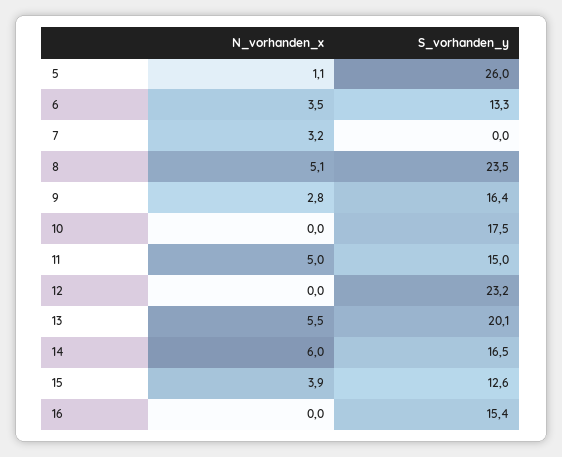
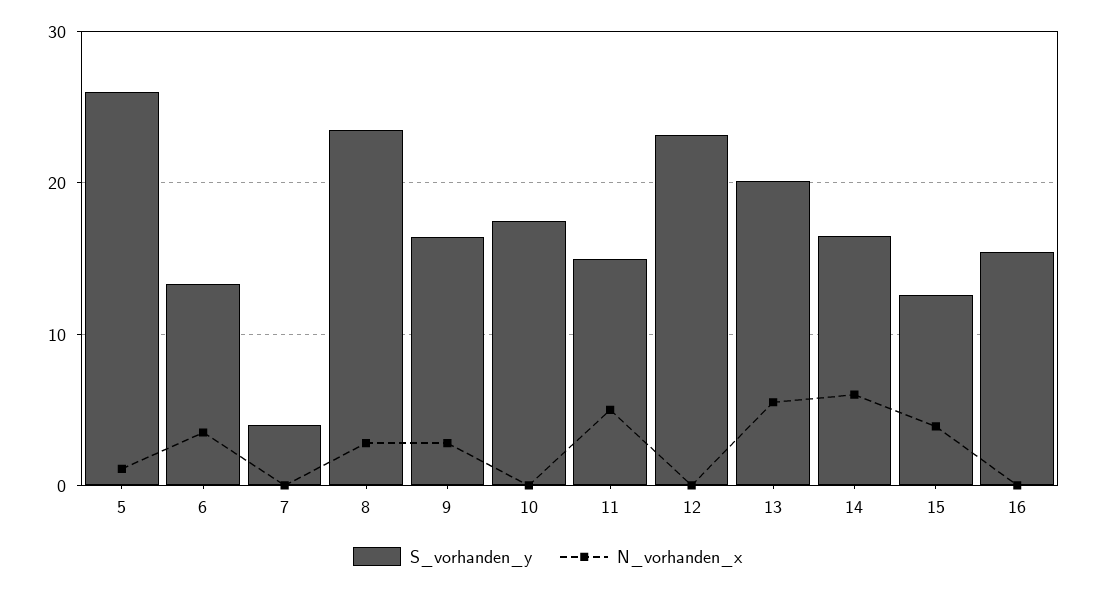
N_vorhanden_x, 7: 3.2 -> 0
S_vorhanden_y, 7: 0 -> 4
N_vorhanden_x, 8: 5.1 -> 3

